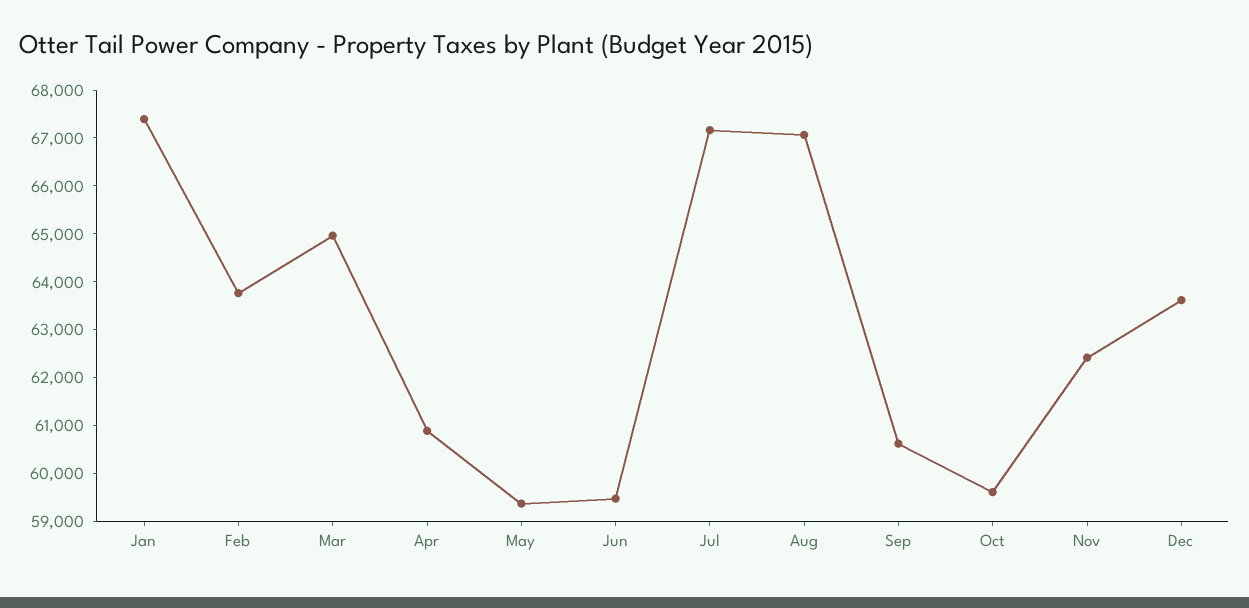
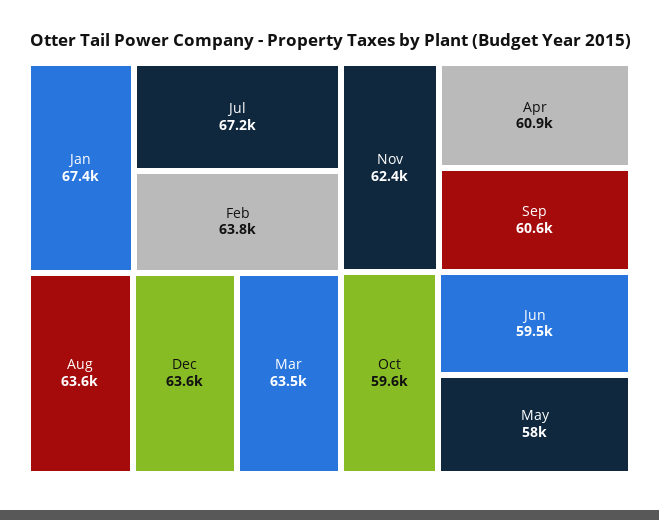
Mar: 65000 -> 63500
May: 59400 -> 58000
Aug: 67000 -> 63600

